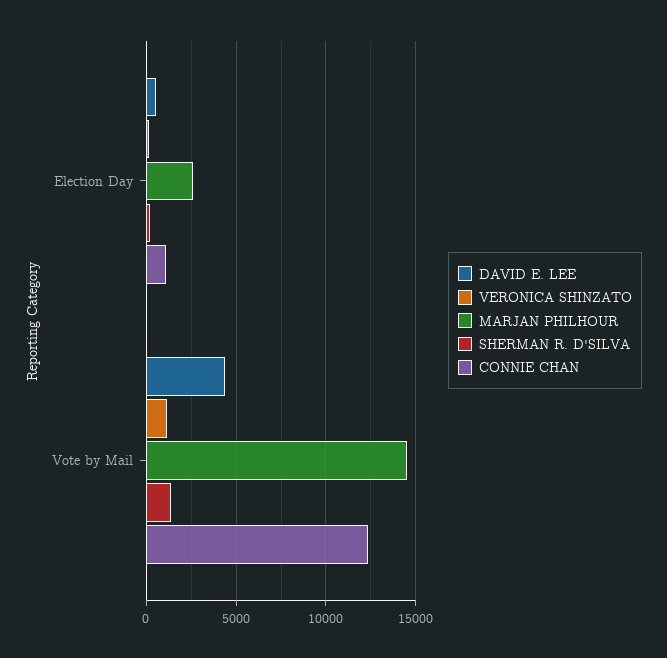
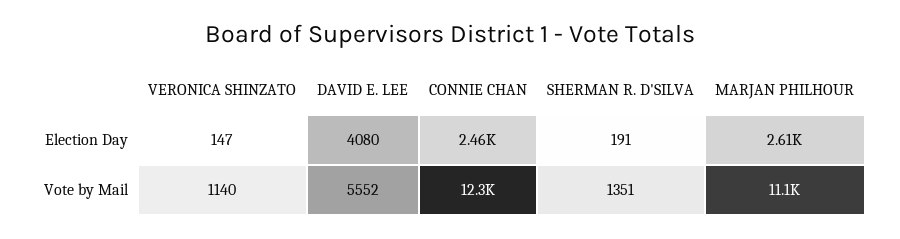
DAVID E. LEE, Election Day: 500 -> 4080
CONNIE CHAN, Election Day: 1000 -> 2460
DAVID E. LEE, Vote by Mail: 4500 -> 5552
MARJAN PHILHOUR, Vote by Mail: 14500 -> 11100

